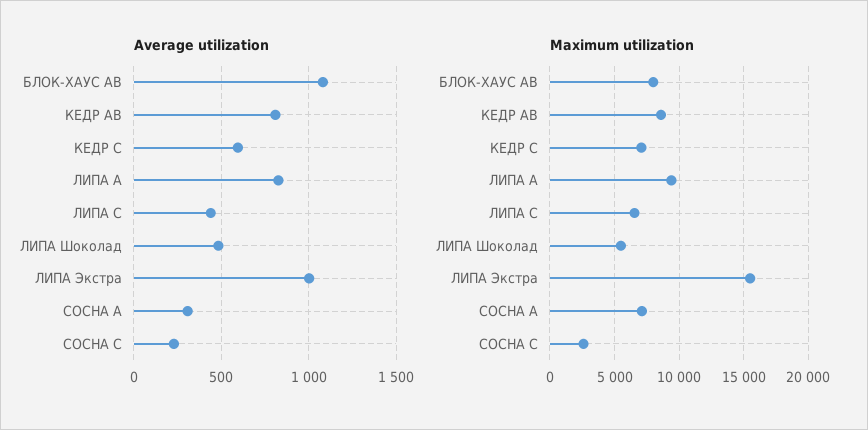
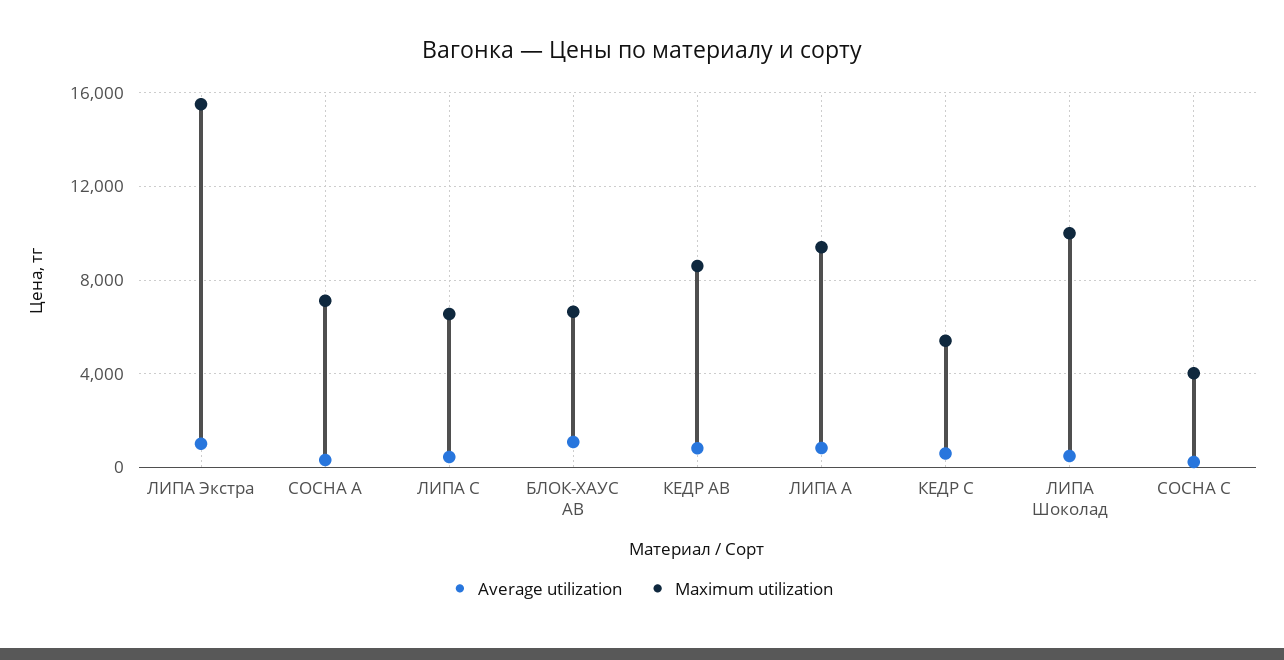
Maximum utilization, БЛОК-ХАУС АВ: 8000 -> 6500
Maximum utilization, КЕДР С: 7000 -> 5500
Maximum utilization, ЛИПА Шоколад: 5500 -> 10000
Maximum utilization, СОСНА С: 2500 -> 4000

